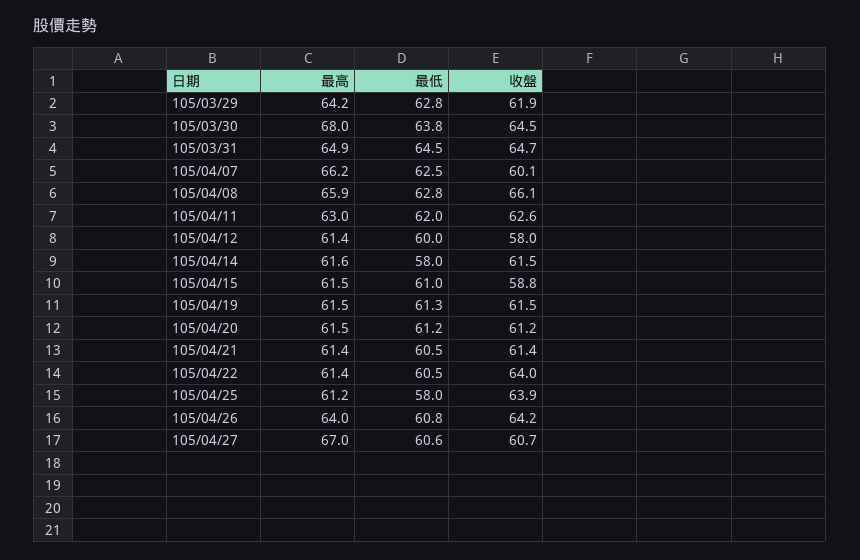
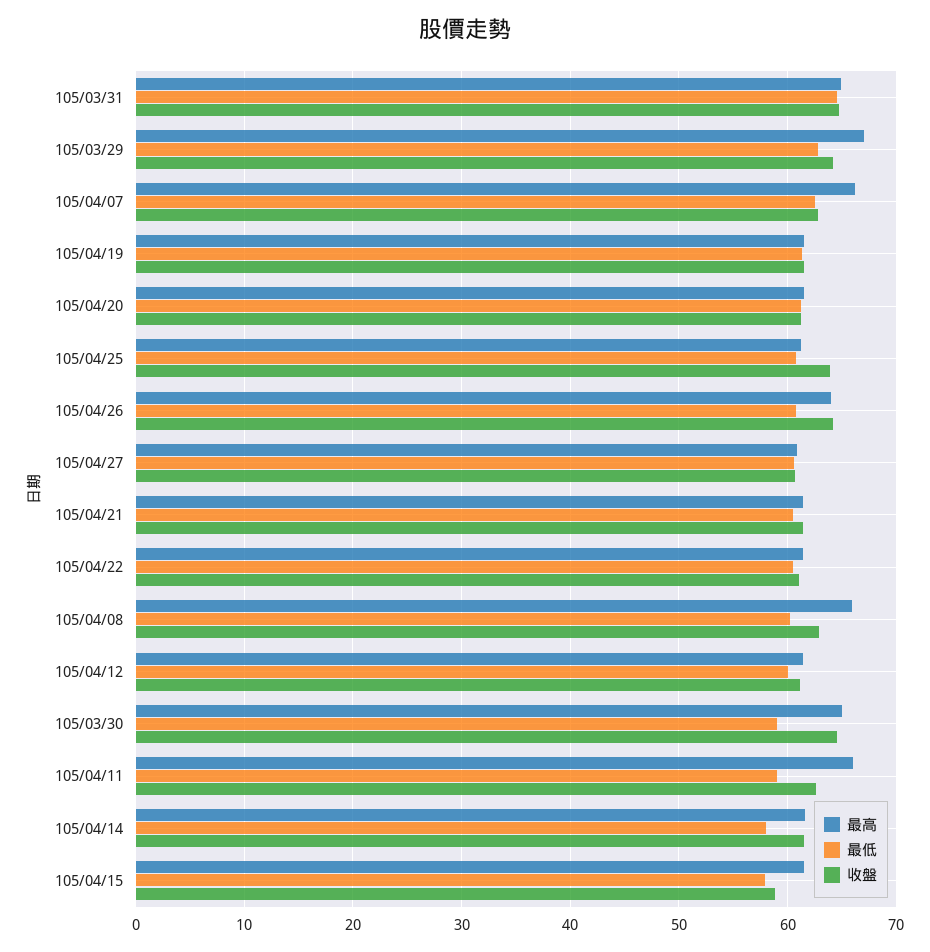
最高, 105/03/29: 64.2 -> 67
收盤, 105/03/29: 61.9 -> 64
最高, 105/03/30: 68 -> 65
最低, 105/03/30: 63.8 -> 59
收盤, 105/04/07: 60.1 -> 63
最低, 105/04/08: 62.8 -> 60
收盤, 105/04/08: 66.1 -> 63
最高, 105/04/11: 63 -> 66
最低, 105/04/11: 62 -> 59
收盤, 105/04/12: 58 -> 61
最低, 105/04/15: 61 -> 58
收盤, 105/04/22: 64 -> 61
最低, 105/04/25: 58 -> 61
最高, 105/04/27: 67 -> 61

